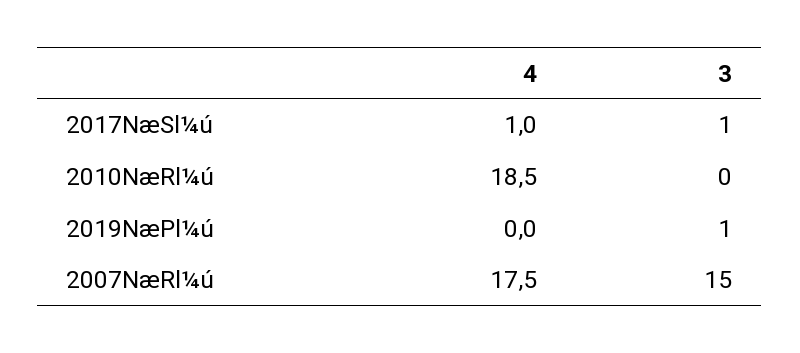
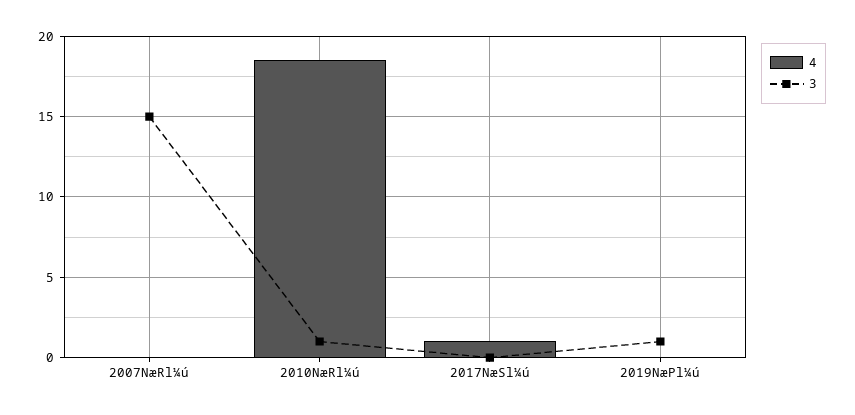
3, 2017NæSl¼ú: 1 -> 0
3, 2010NæRl¼ú: 0 -> 1
4, 2007NæRl¼ú: 17.5 -> 0

